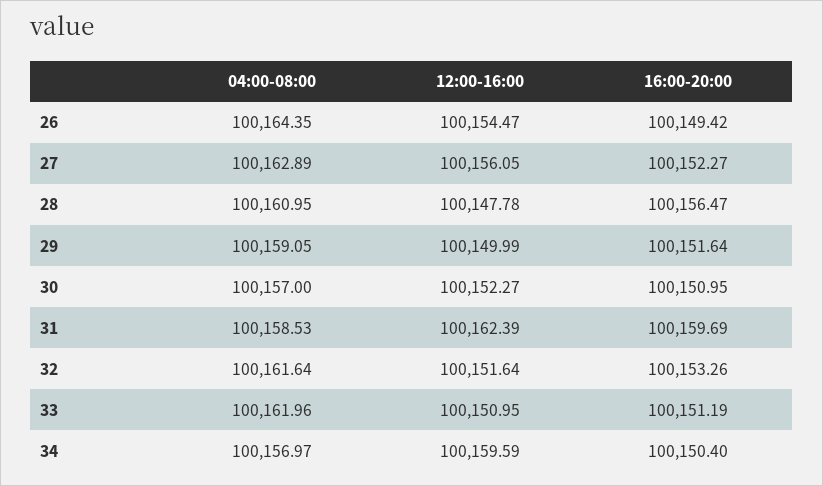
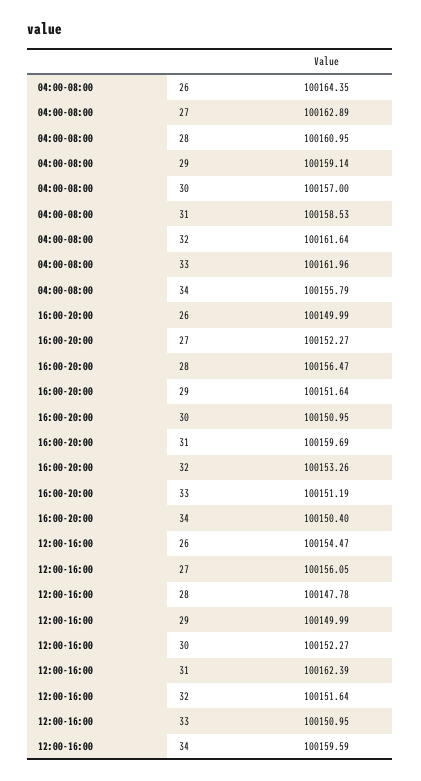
16:00-20:00, 26: 100149.42 -> 100149.99
04:00-08:00, 29: 100159.05 -> 100159.14
04:00-08:00, 34: 100156.97 -> 100155.79

